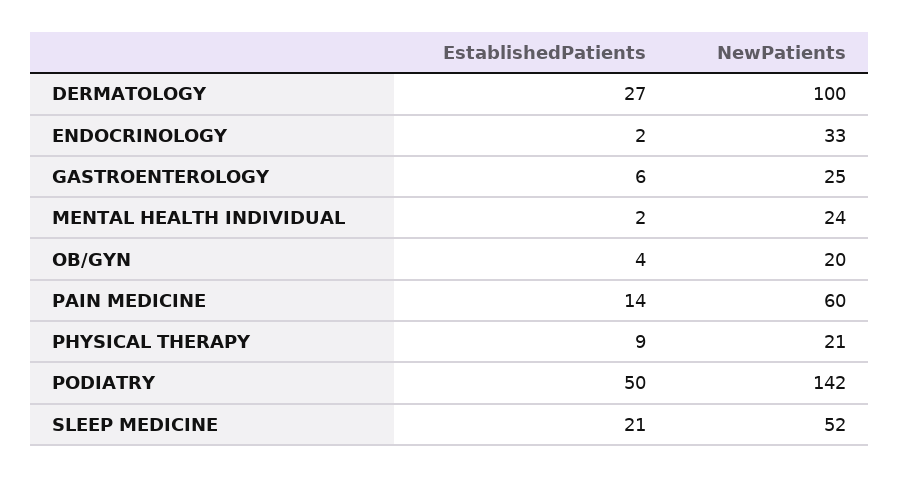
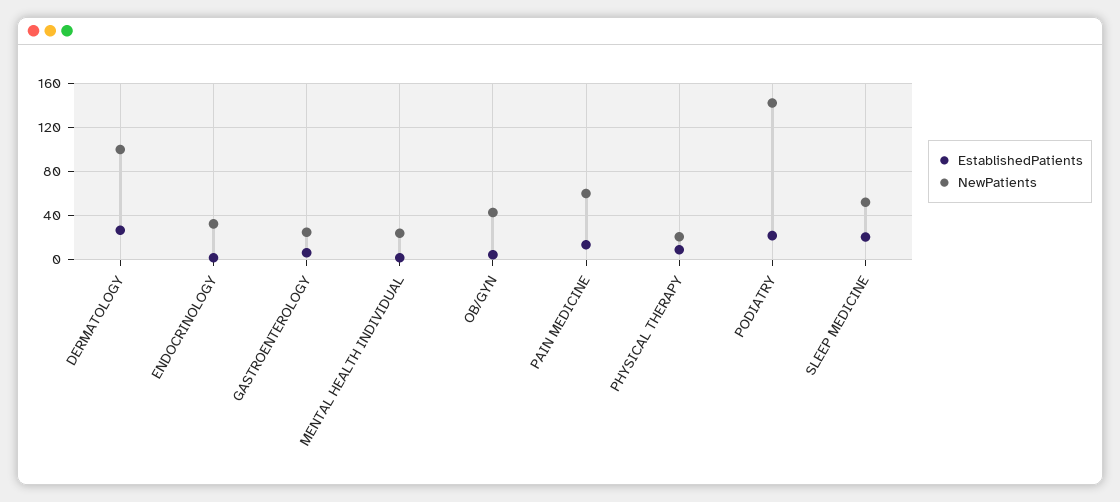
NewPatients, OB/GYN: 20 -> 40
EstablishedPatients, PODIATRY: 50 -> 20

